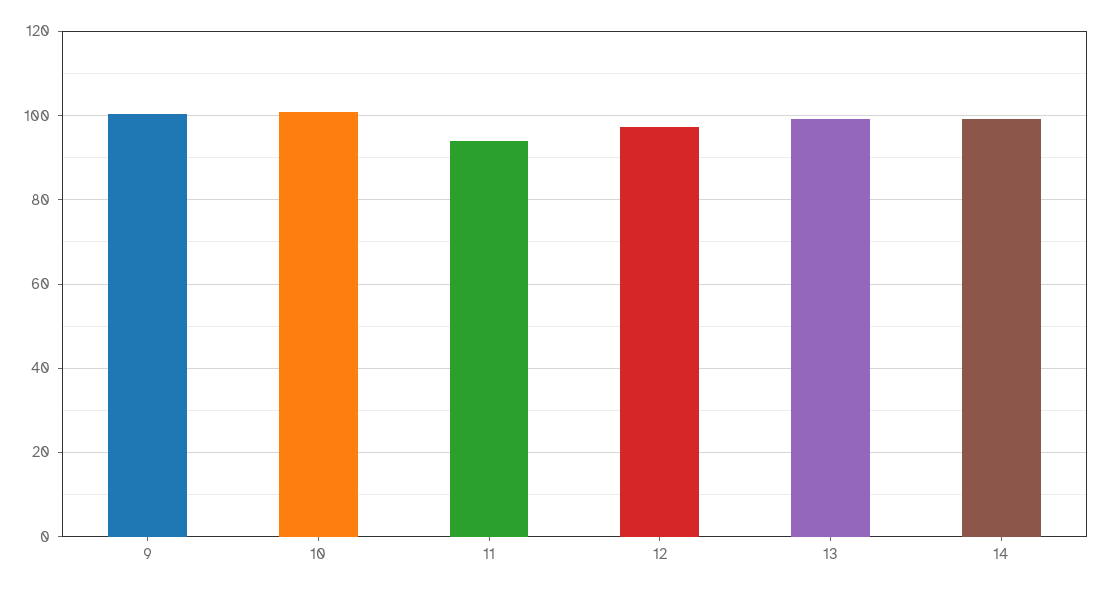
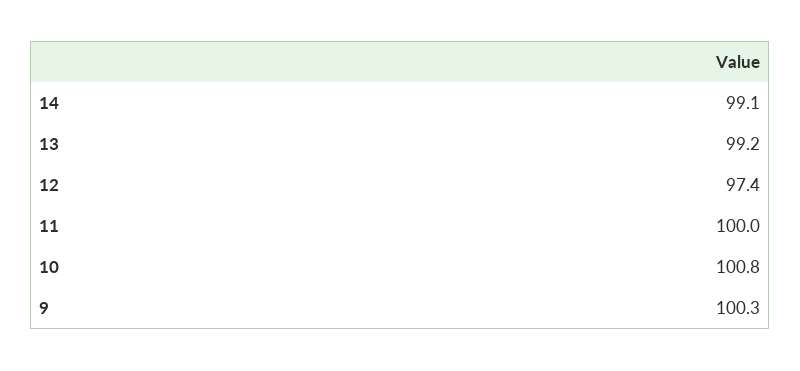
11: 94 -> 100

